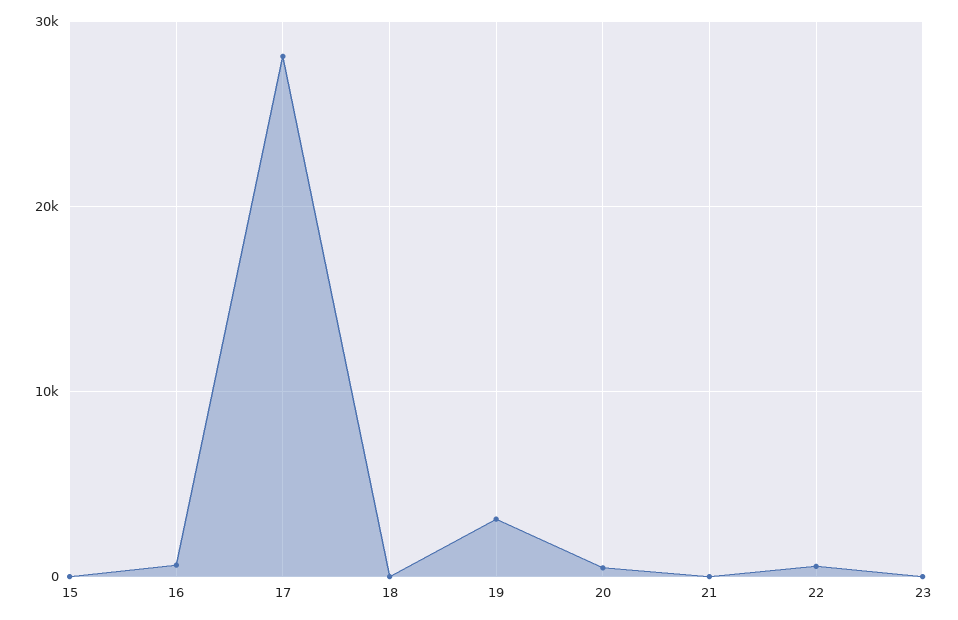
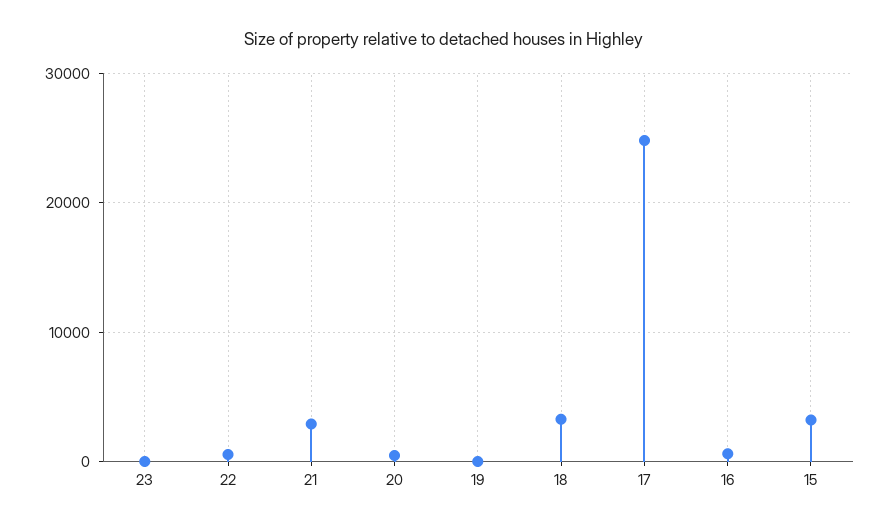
15: 0 -> 3000
17: 28000 -> 25000
18: 0 -> 3000
19: 3000 -> 0
21: 0 -> 3000

